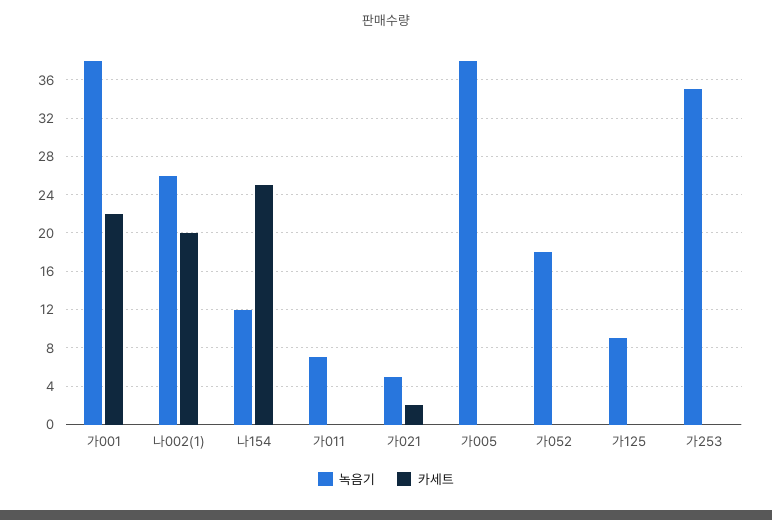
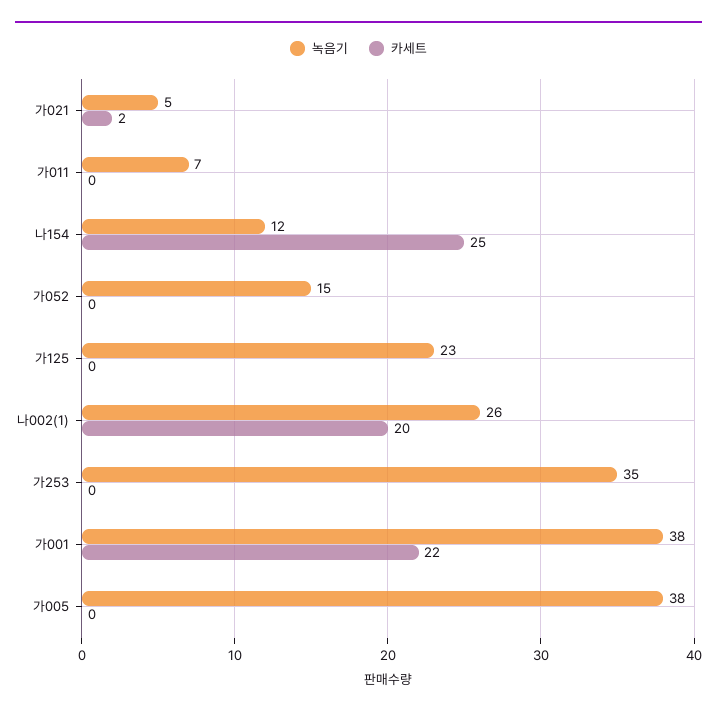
녹음기, 가052: 18 -> 15
녹음기, 가125: 9 -> 23

